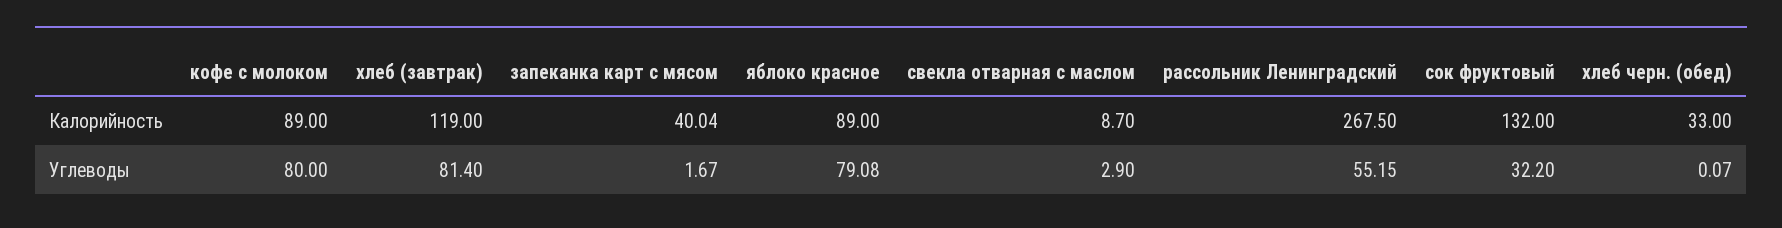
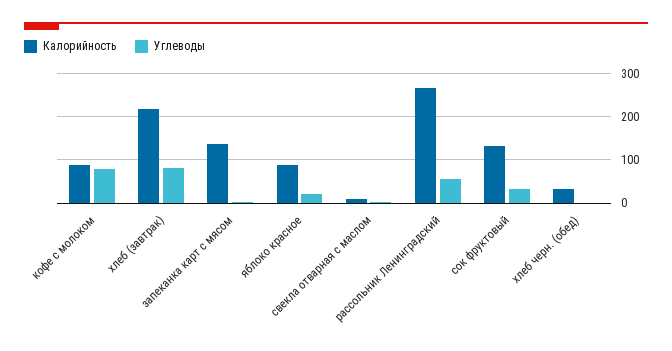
Калорийность, хлеб (завтрак): 119 -> 220
Калорийность, запеканка карт с мясом: 40.04 -> 140
Углеводы, яблоко красное: 79.08 -> 20

